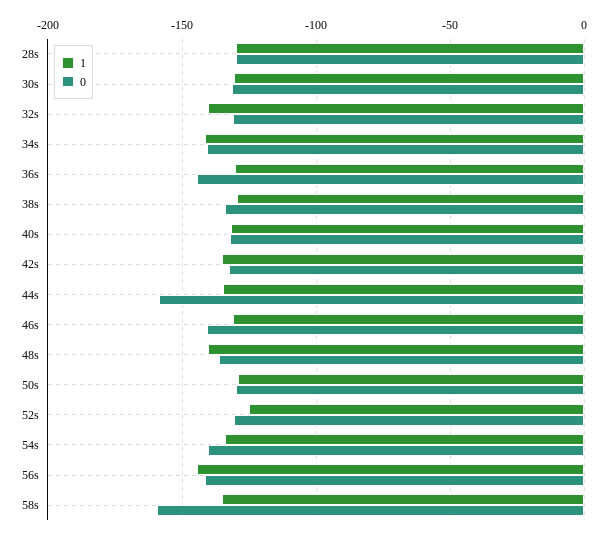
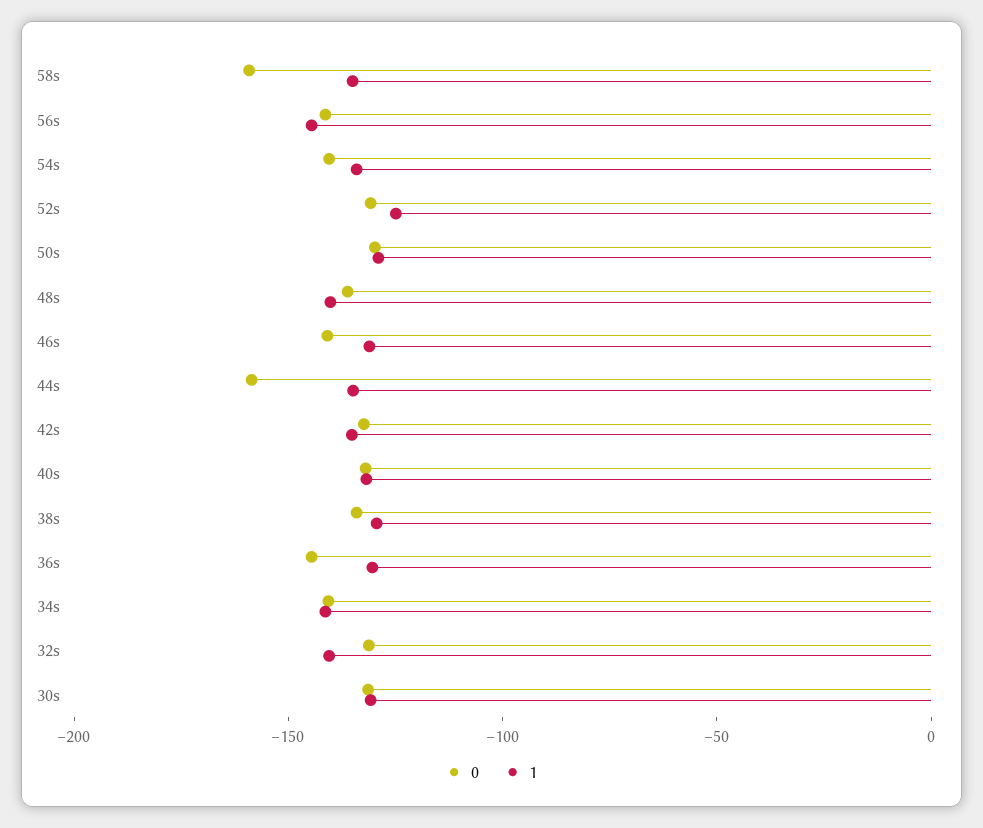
1, 28s: -130 -> none
0, 28s: -130 -> none

